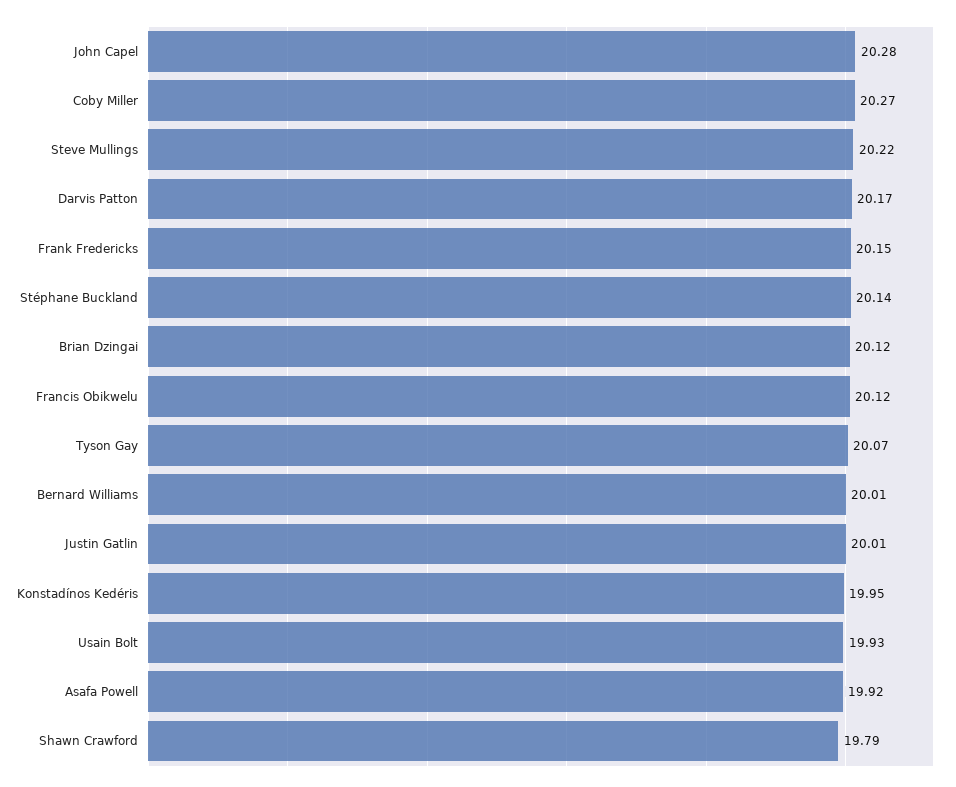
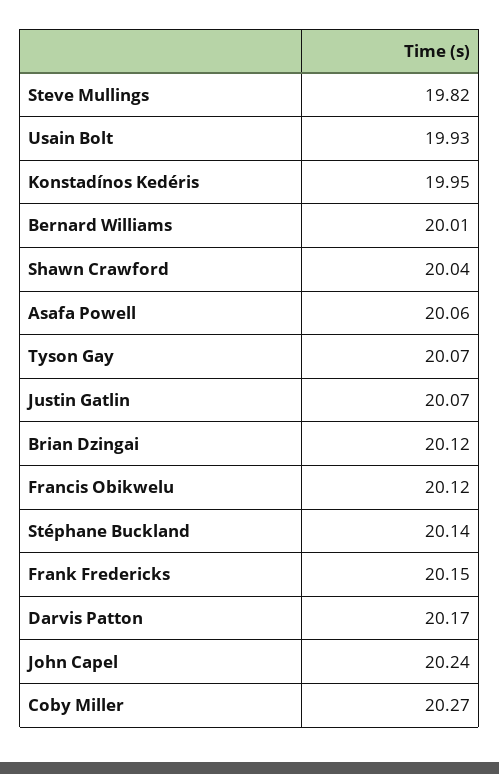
John Capel: 20.28 -> 20.24
Steve Mullings: 20.22 -> 19.82
Justin Gatlin: 20.01 -> 20.07
Asafa Powell: 19.92 -> 20.06
Shawn Crawford: 19.79 -> 20.04

